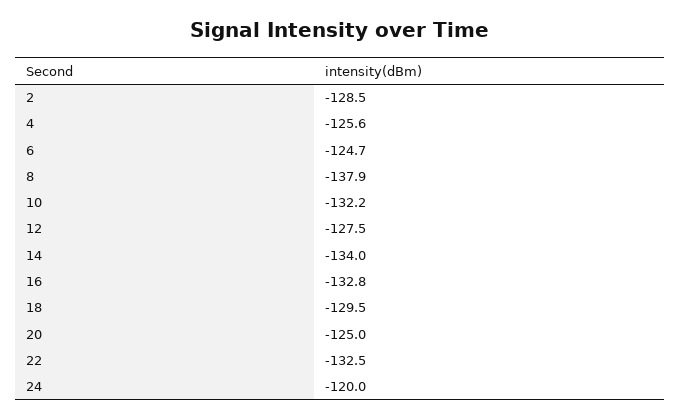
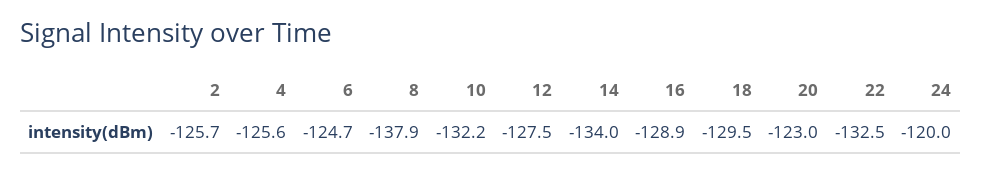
2: -128.5 -> -125.7
16: -132.8 -> -128.9
20: -125 -> -123

